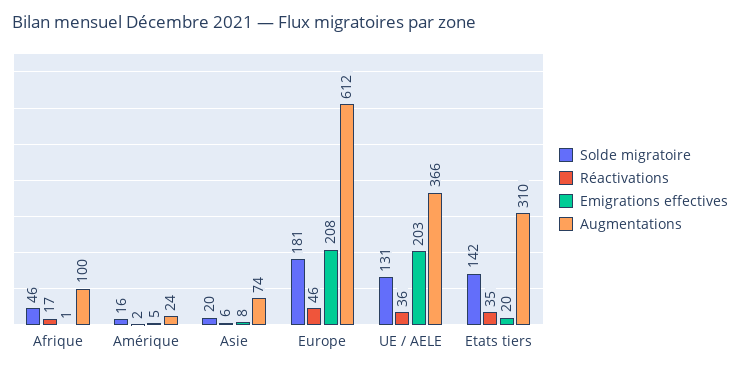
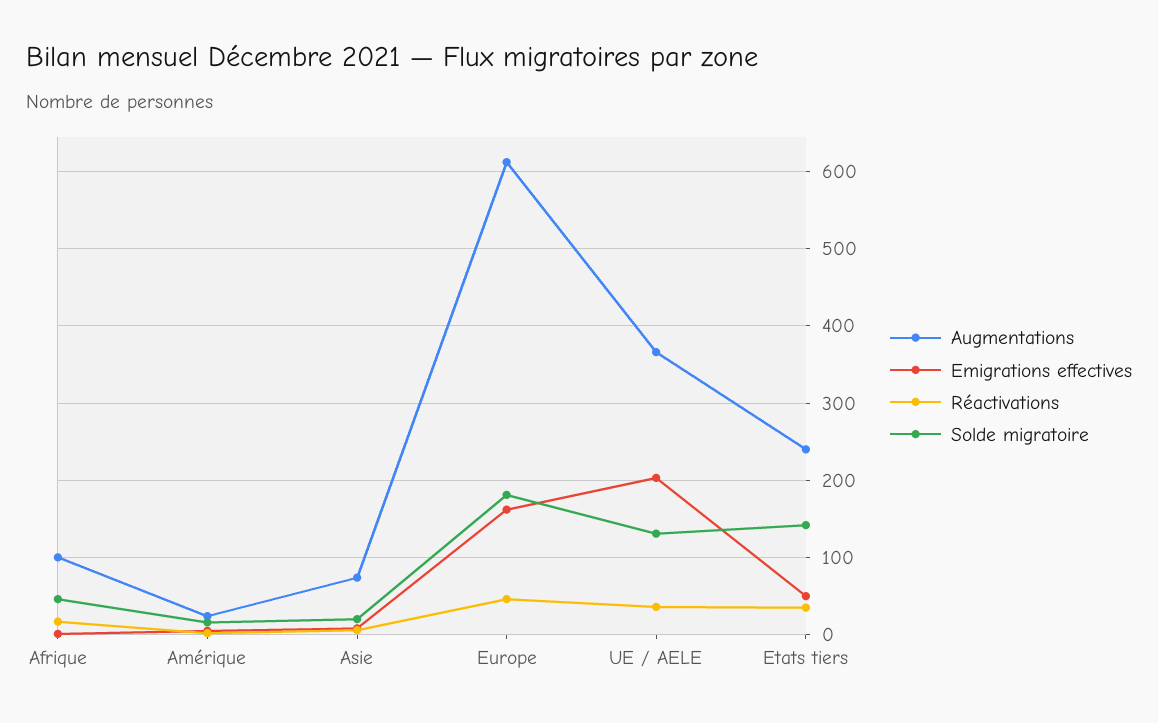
Emigrations effectives, Europe: 208 -> 160
Emigrations effectives, Etats tiers: 20 -> 50
Augmentations, Etats tiers: 310 -> 240

